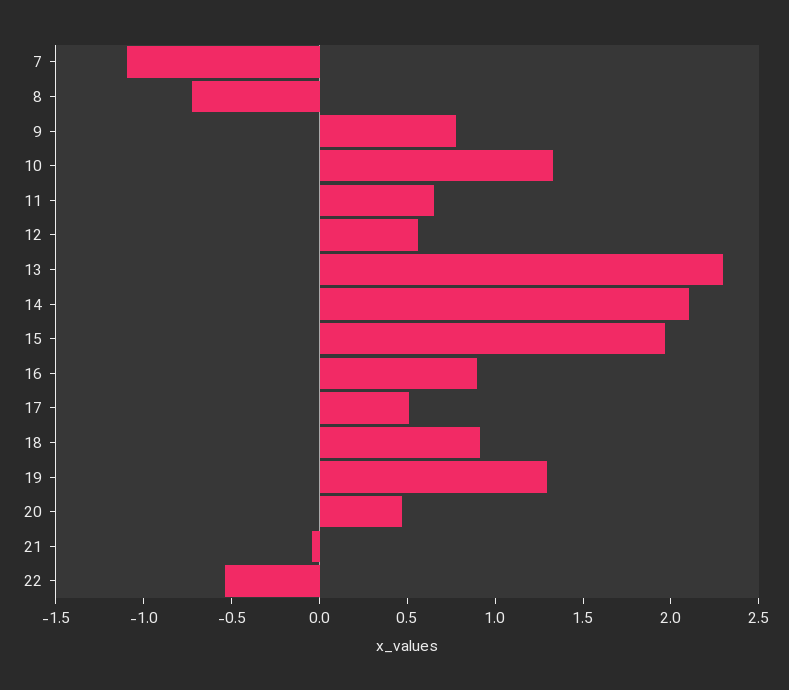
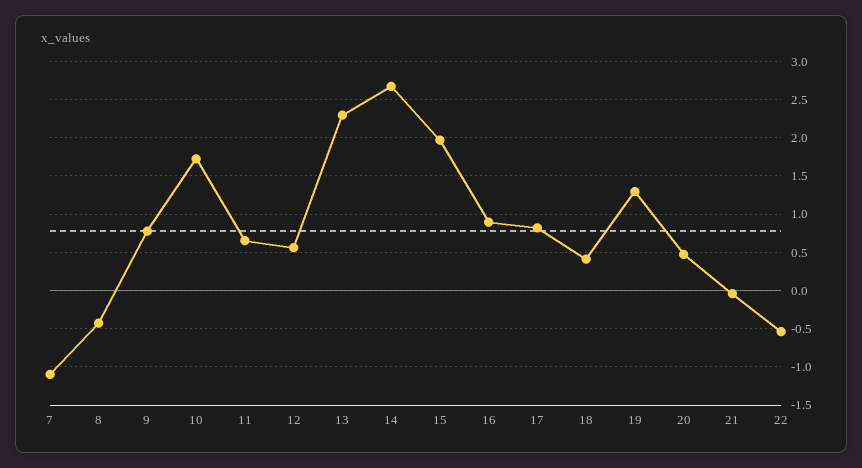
8: -0.7 -> -0.4
10: 1.3 -> 1.7
14: 2.1 -> 2.7
17: 0.5 -> 0.8
18: 0.9 -> 0.4

